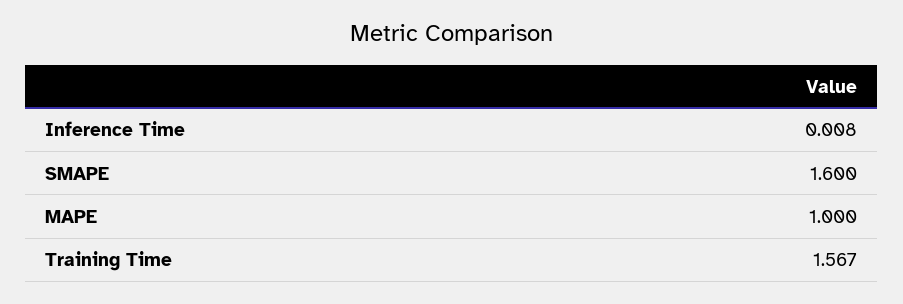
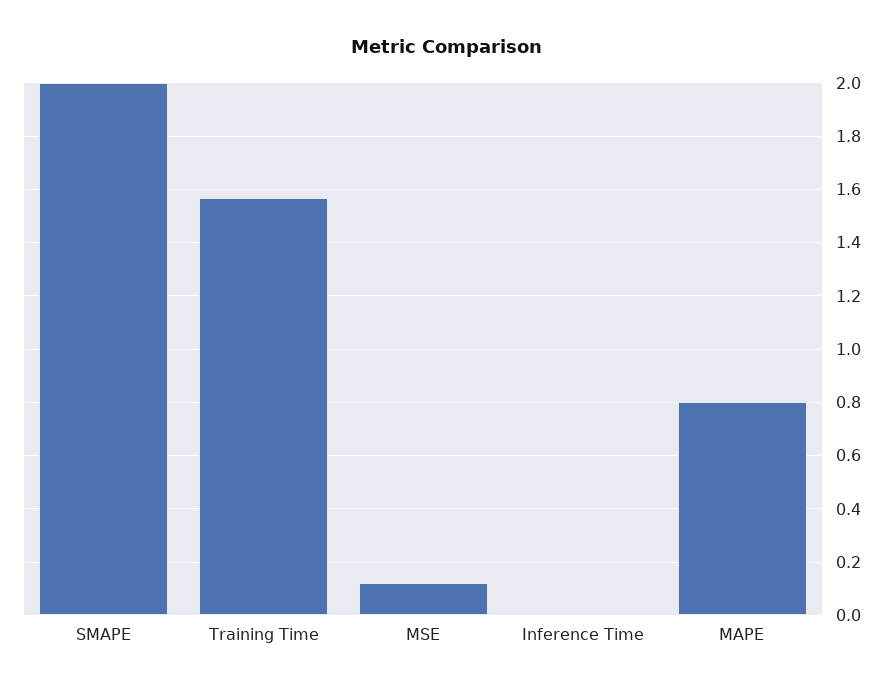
SMAPE: 1.6 -> 2
MAPE: 1 -> 0.8
MSE: none -> 0.125

